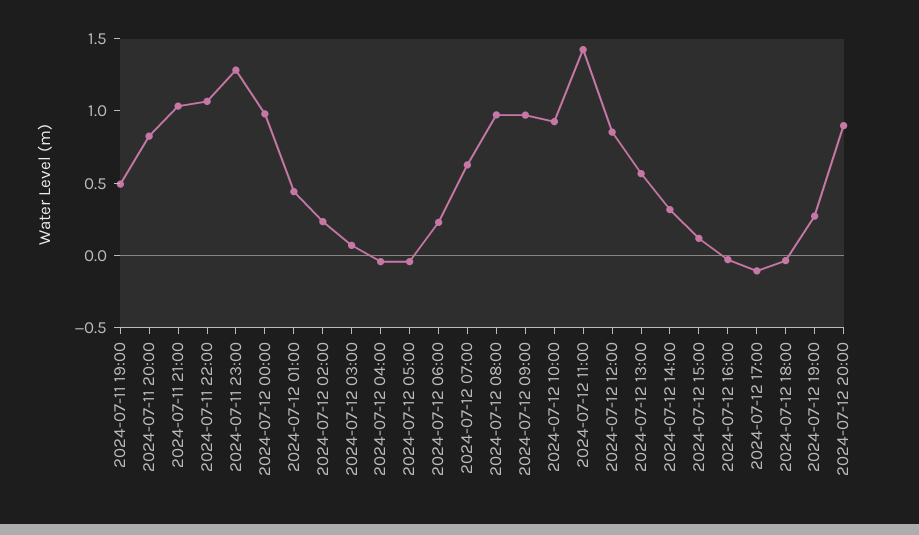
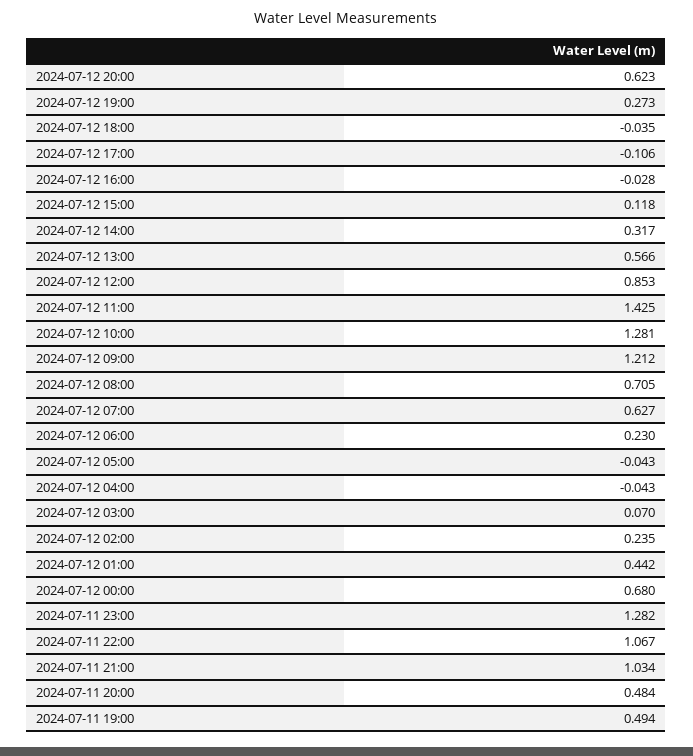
2024-07-11 20:00: 0.8 -> 0.484
2024-07-12 00:00: 1 -> 0.68
2024-07-12 08:00: 1 -> 0.705
2024-07-12 09:00: 1 -> 1.212
2024-07-12 10:00: 0.9 -> 1.281
2024-07-12 20:00: 0.9 -> 0.623

